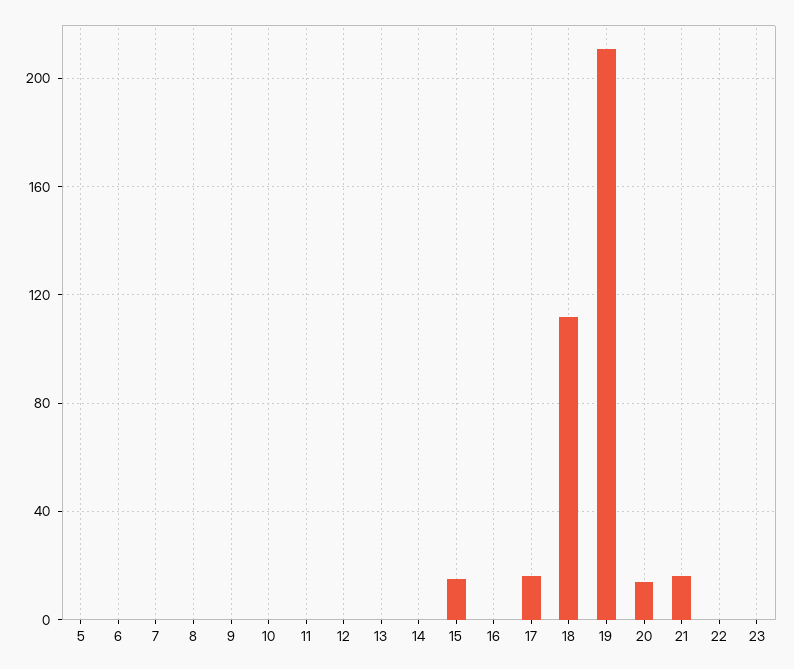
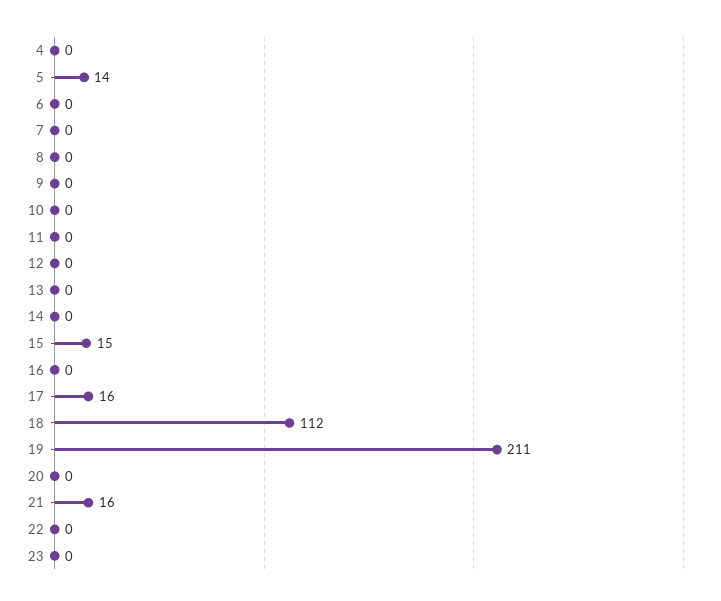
5: 0 -> 14
20: 15 -> 0
4: none -> 0

